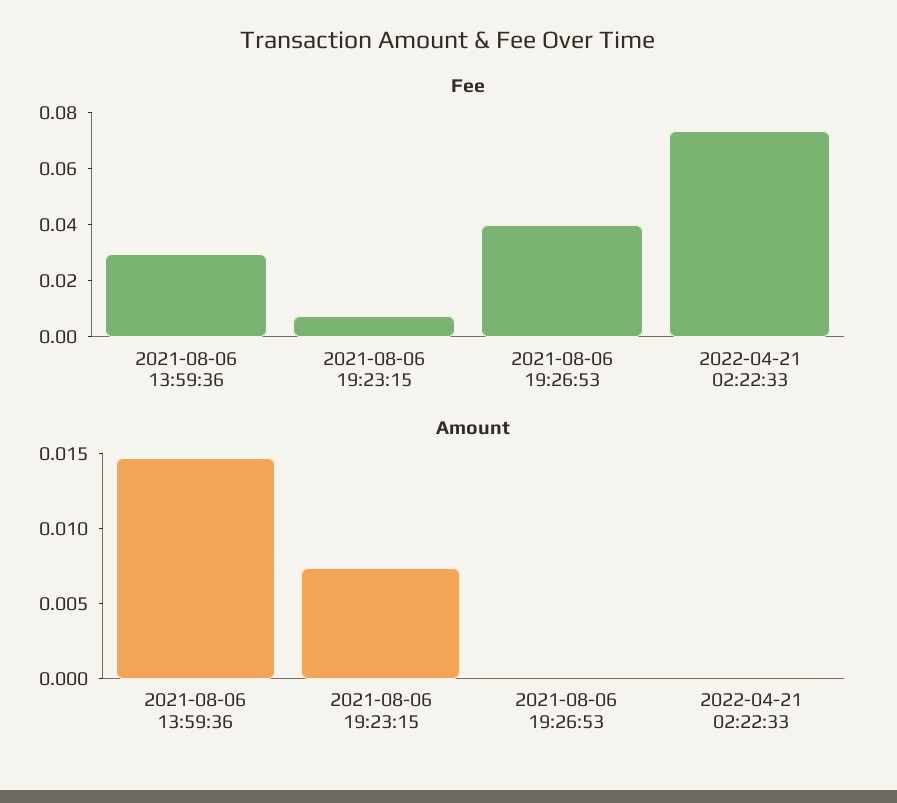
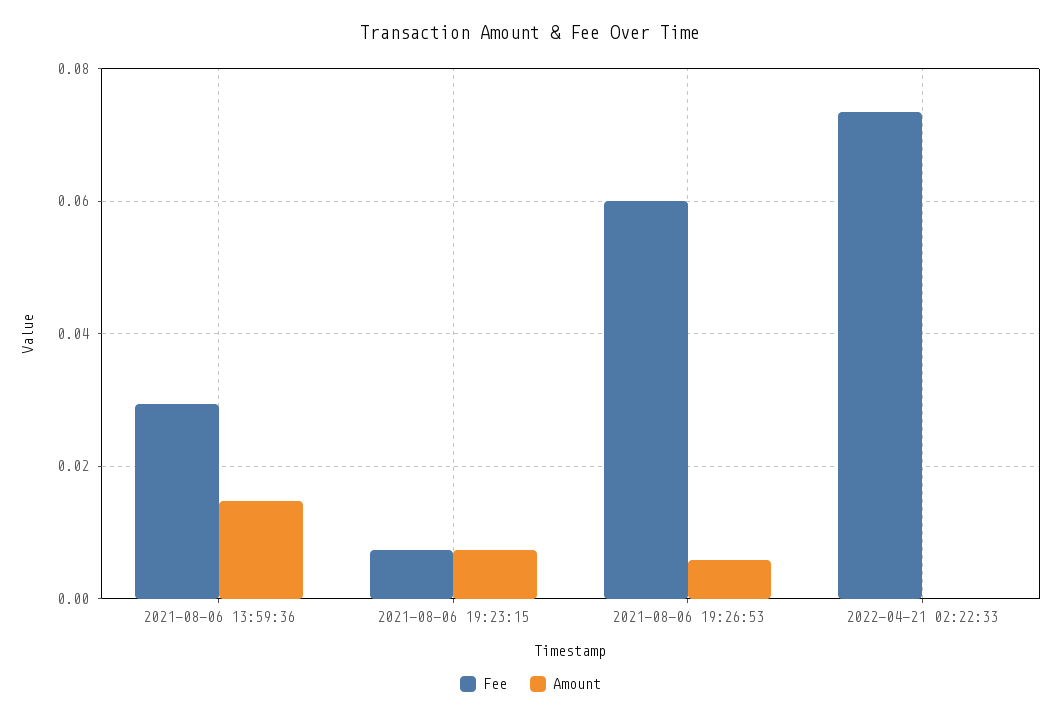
Fee, 2021-08-06 19:26:53: 0.04 -> 0.06
Amount, 2021-08-06 19:26:53: 0 -> 0.006

